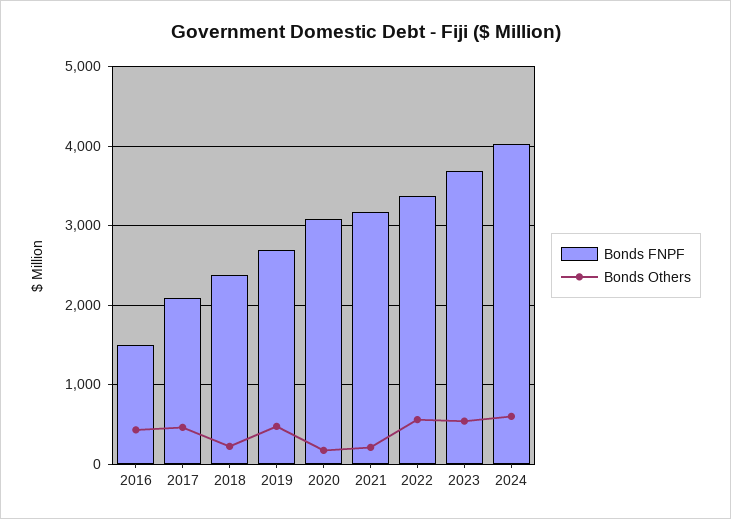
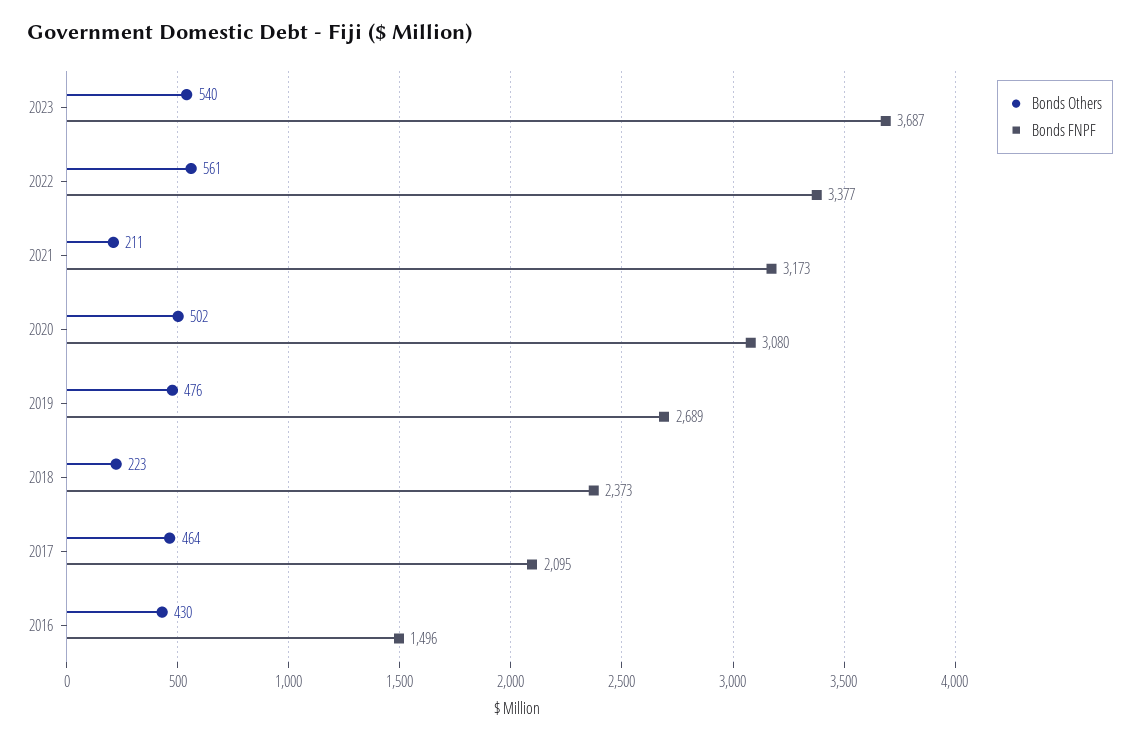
Bonds Others, 2020: 200 -> 502
Bonds FNPF, 2024: 4000 -> none
Bonds Others, 2024: 600 -> none

